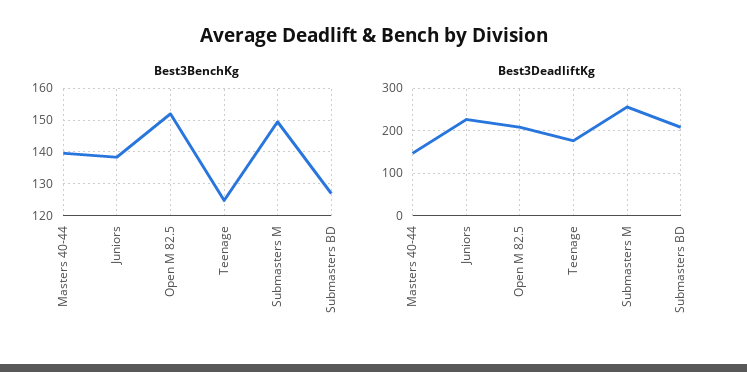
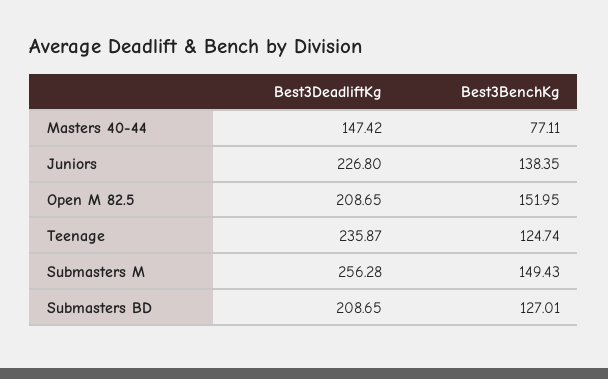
Best3BenchKg, Masters 40-44: 140 -> 77.11
Best3DeadliftKg, Teenage: 180 -> 235.87

